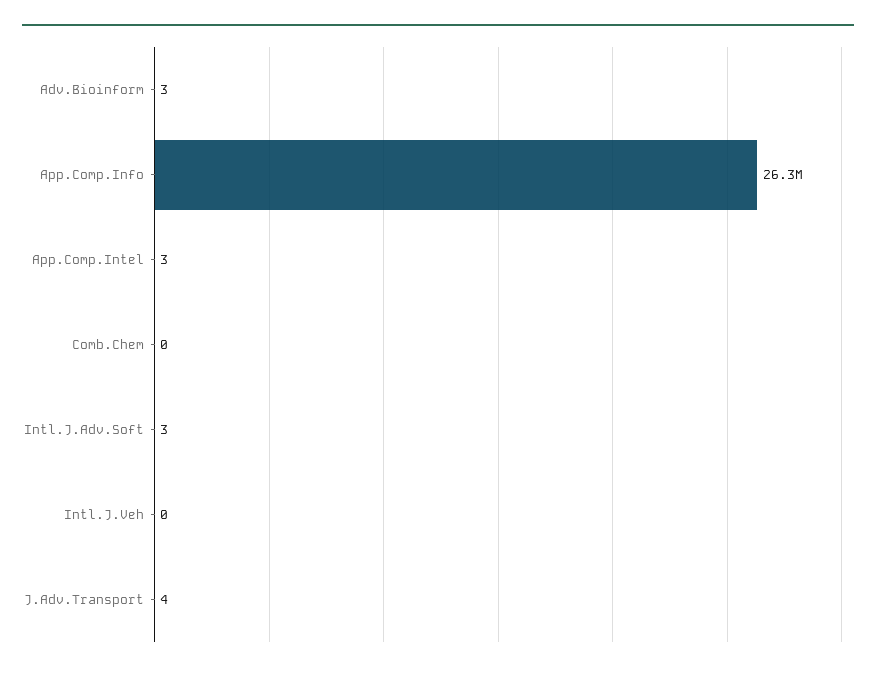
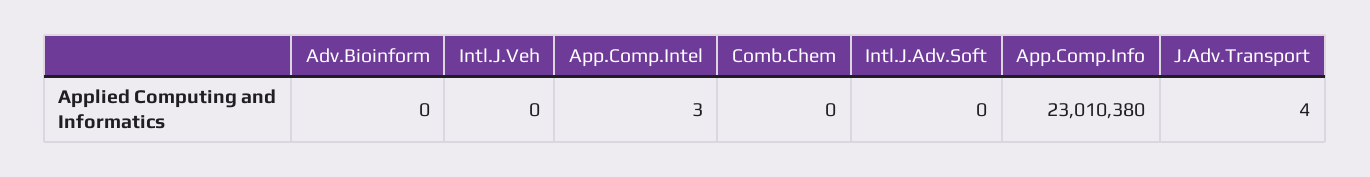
Adv.Bioinform: 3 -> 0
App.Comp.Info: 26300000 -> 23010380
Intl.J.Adv.Soft: 3 -> 0

